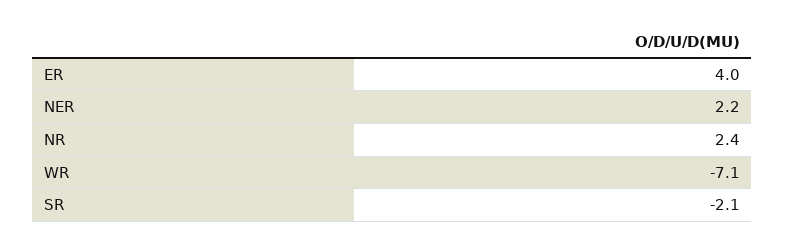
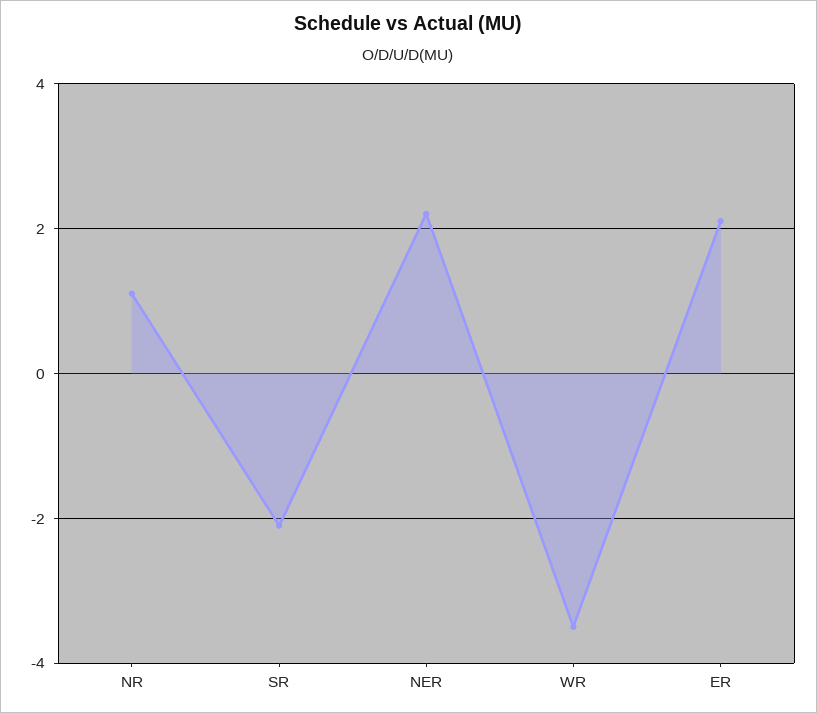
ER: 4 -> 2
NR: 2.4 -> 1
WR: -7.1 -> -3.5

